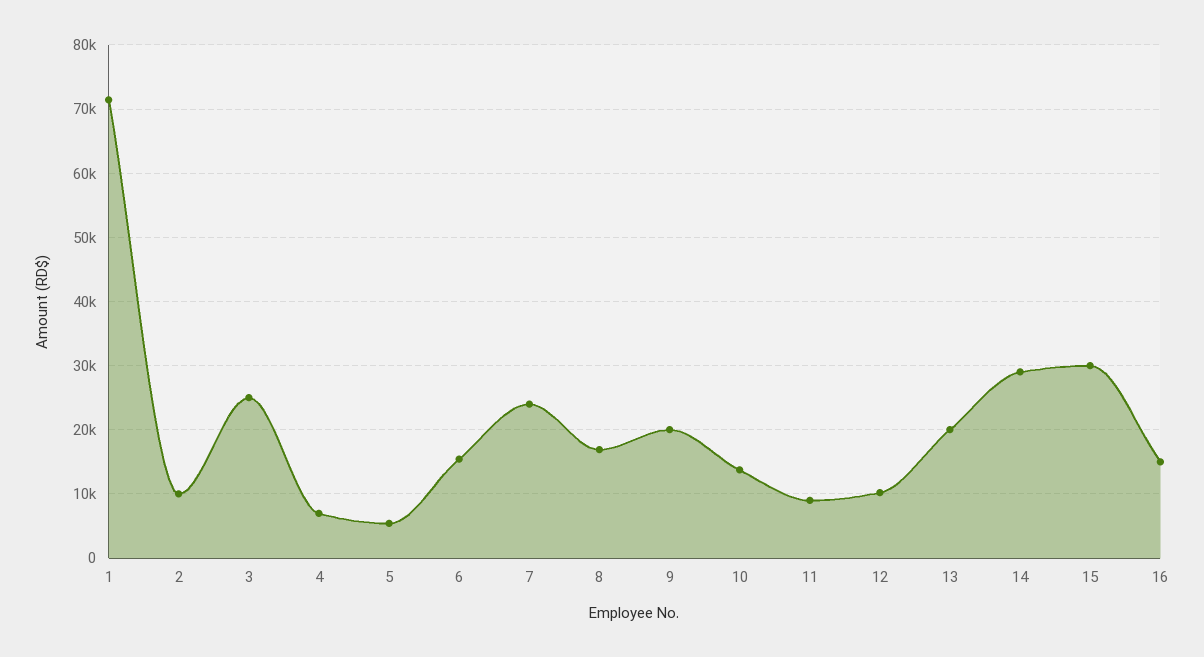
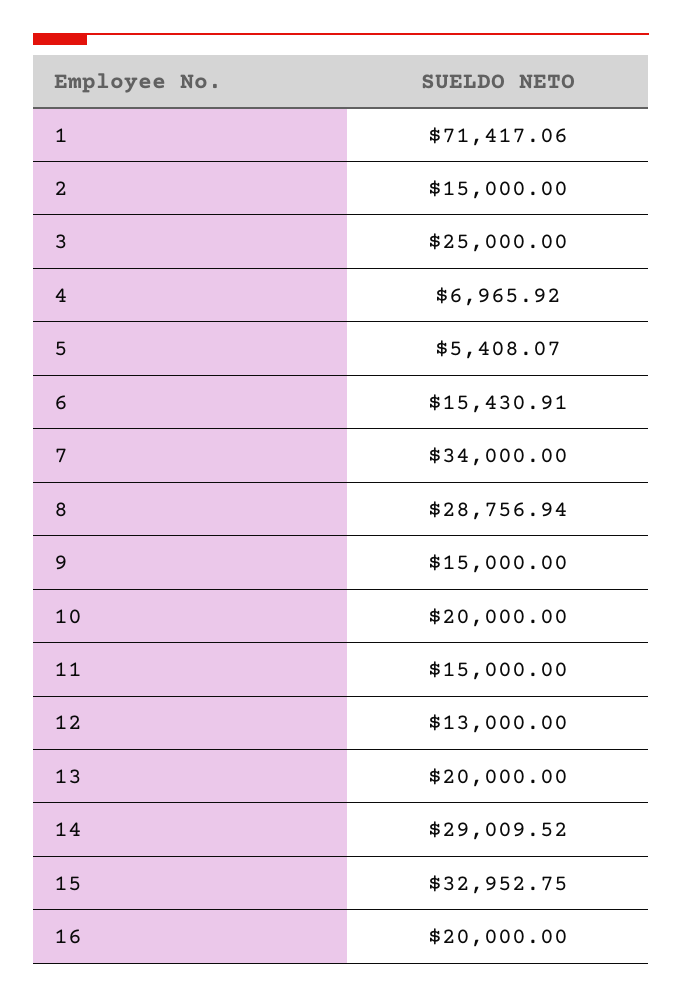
2: 10000 -> 15000
7: 24000 -> 34000
8: 17000 -> 28756.94
9: 20000 -> 15000
10: 14000 -> 20000
11: 9000 -> 15000
12: 10000 -> 13000
15: 30000 -> 32952.75
16: 15000 -> 20000

